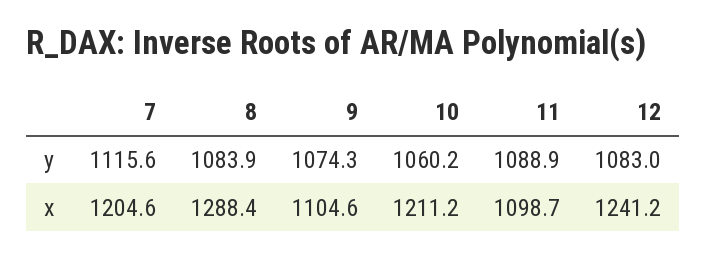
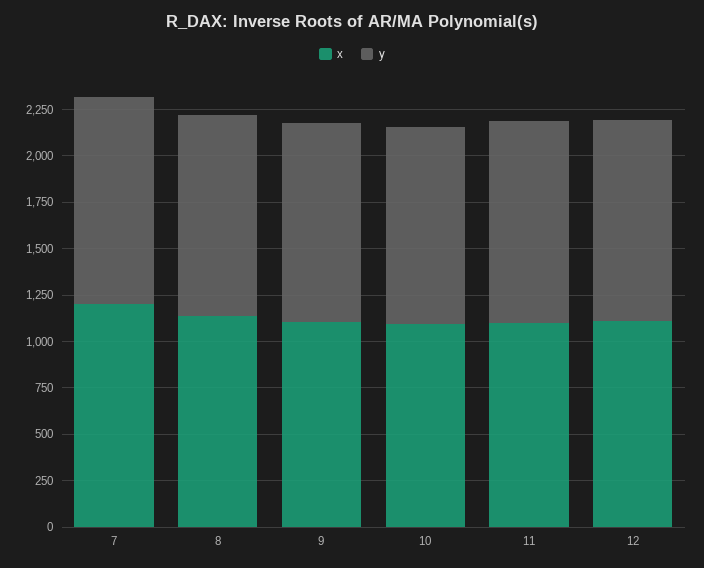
x, 8: 1288.4 -> 1150
x, 10: 1211.2 -> 1100
x, 12: 1241.2 -> 1100

